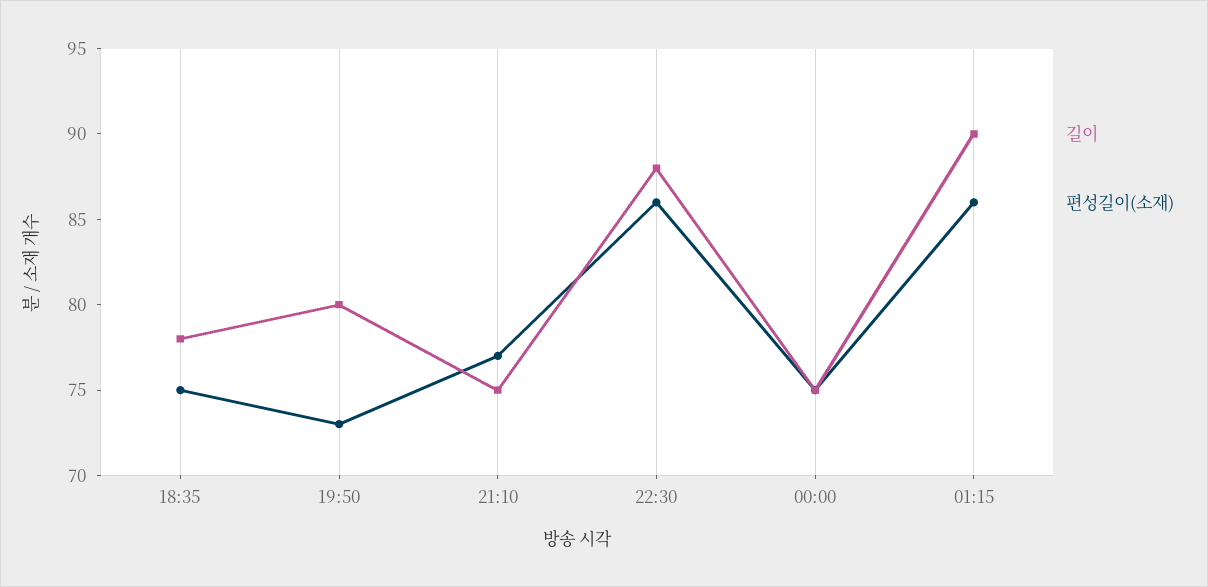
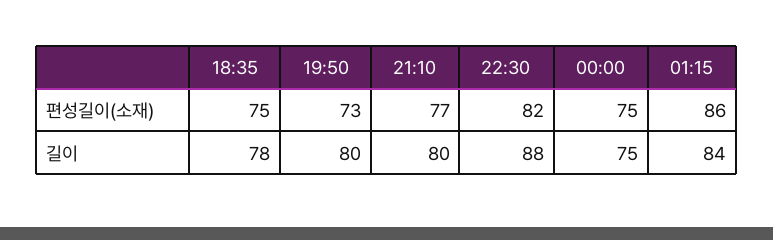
길이, 21:10: 75 -> 80
편성길이(소재), 22:30: 86 -> 82
길이, 01:15: 90 -> 84

